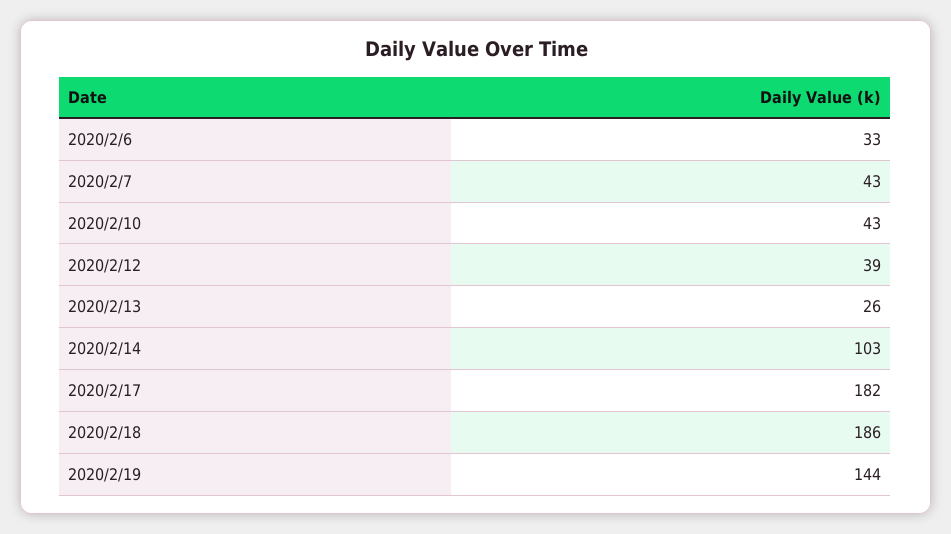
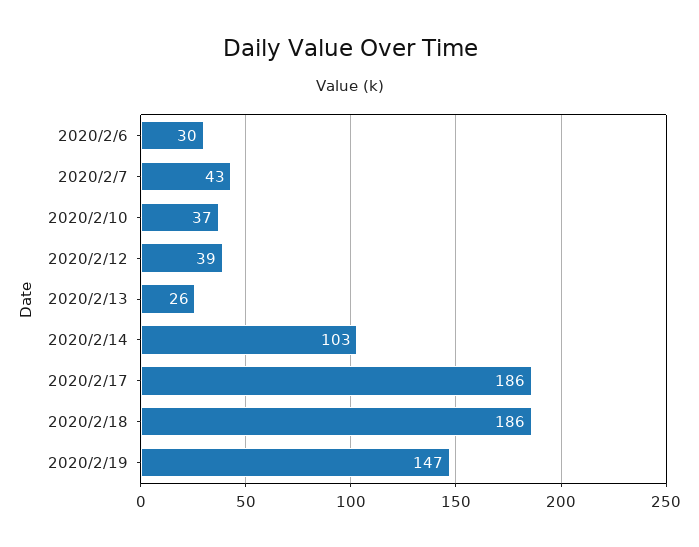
2020/2/6: 33 -> 30
2020/2/10: 43 -> 37
2020/2/17: 182 -> 186
2020/2/19: 144 -> 147

